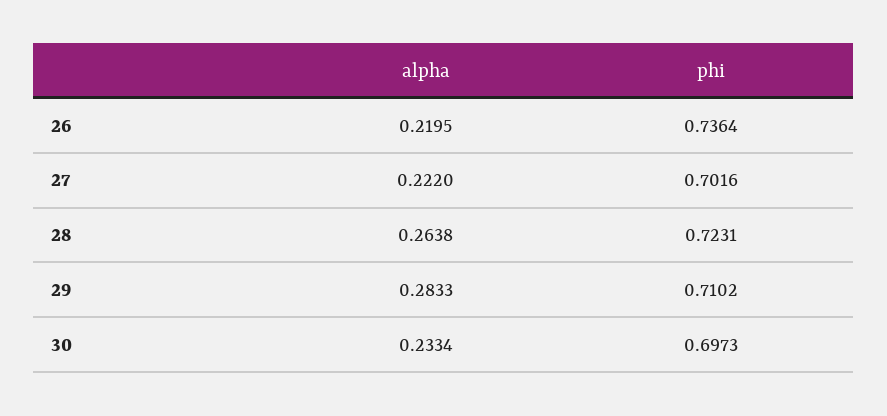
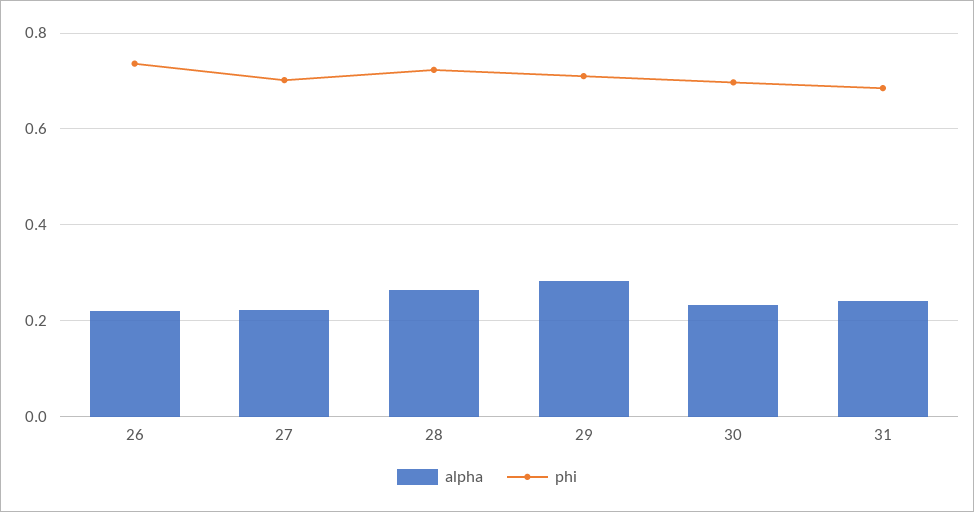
alpha, 31: none -> 0.24
phi, 31: none -> 0.68

